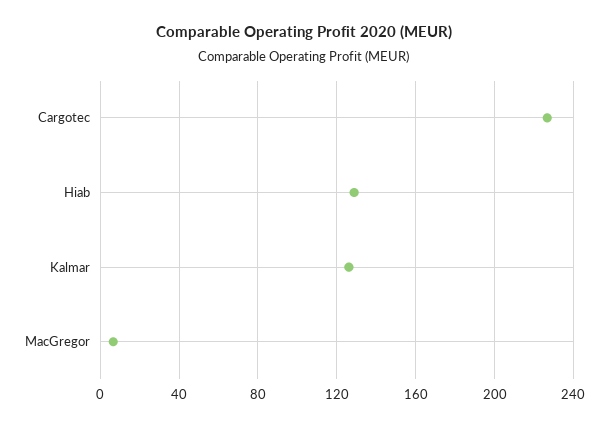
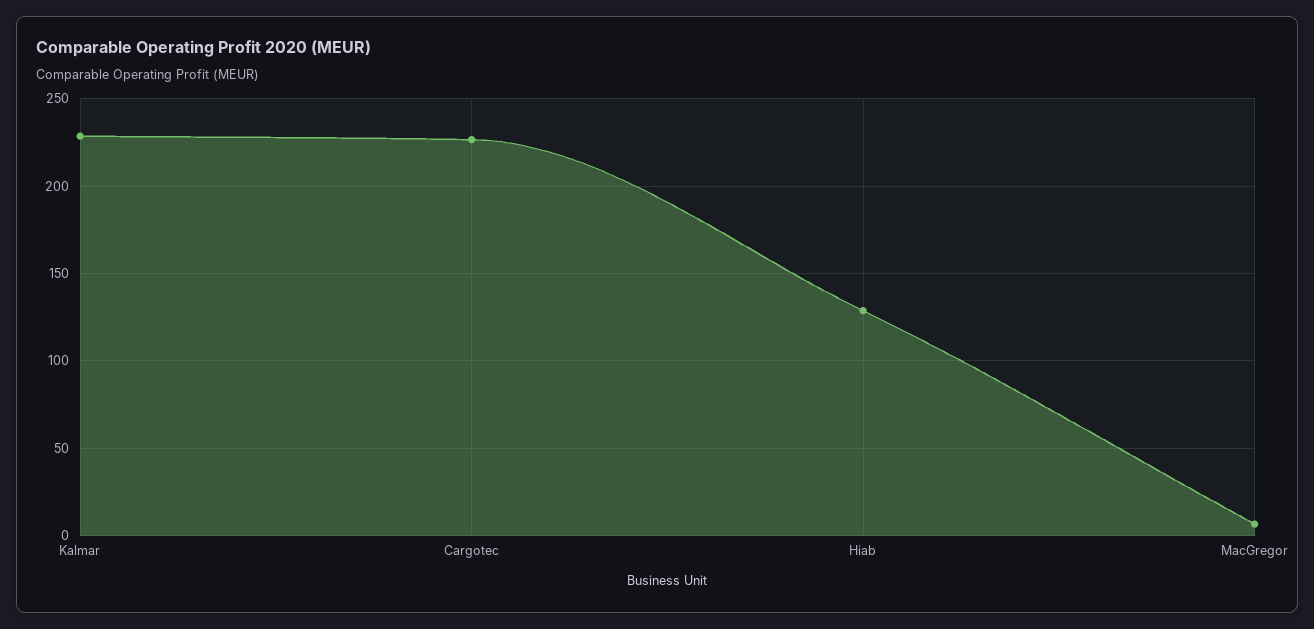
Kalmar: 125 -> 230

